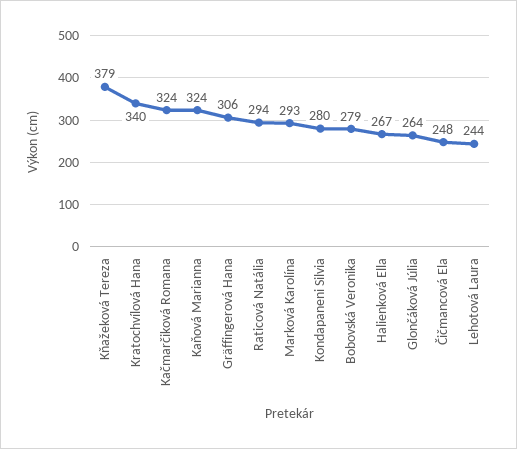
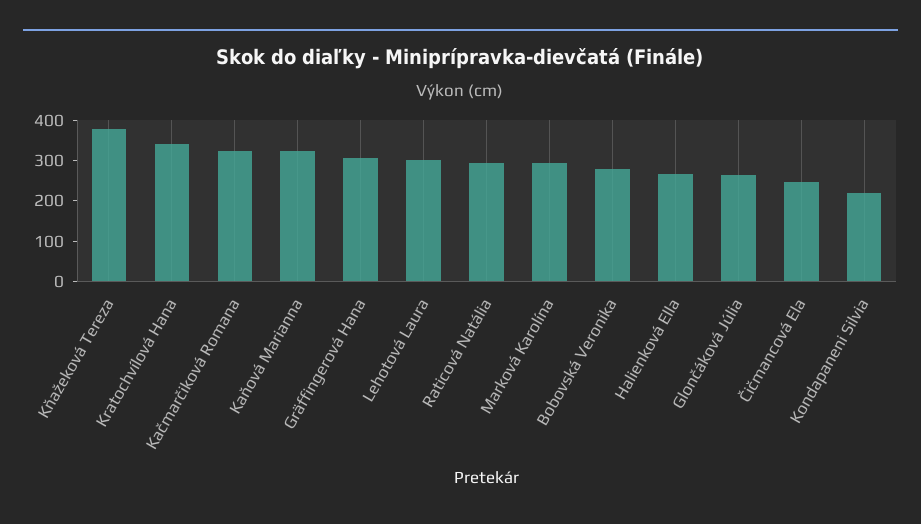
Kondapaneni Silvia: 280 -> 220
Lehotová Laura: 244 -> 300

